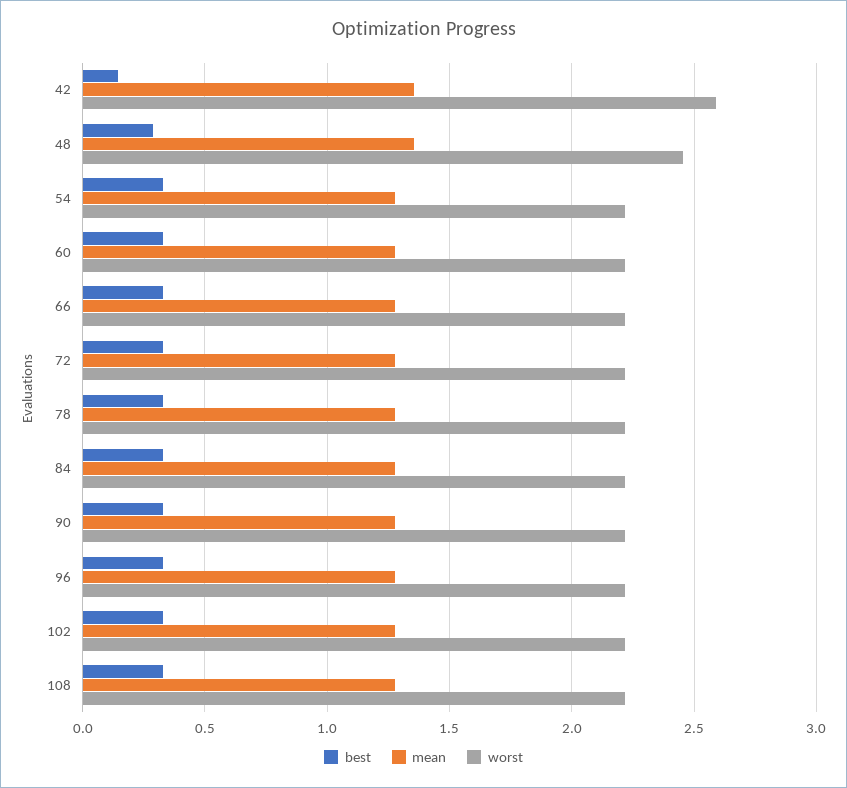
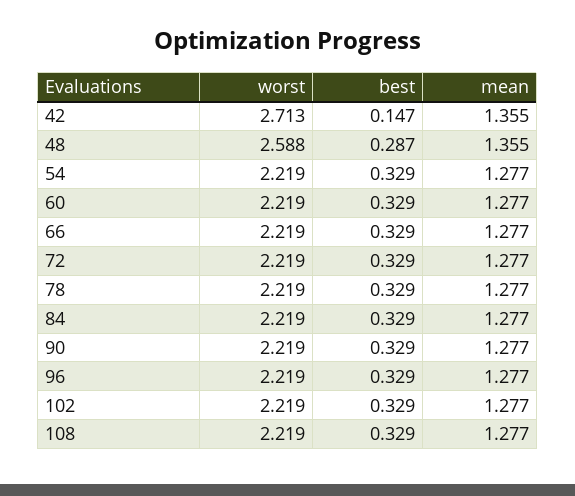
worst, 42: 2.6 -> 2.713
worst, 48: 2.45 -> 2.588

